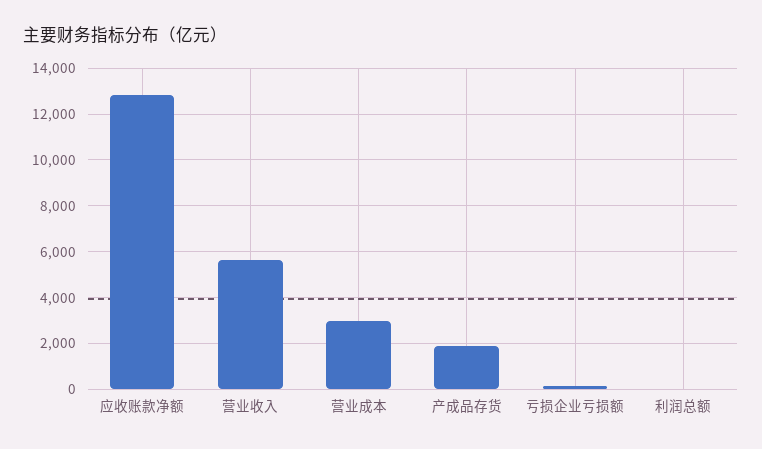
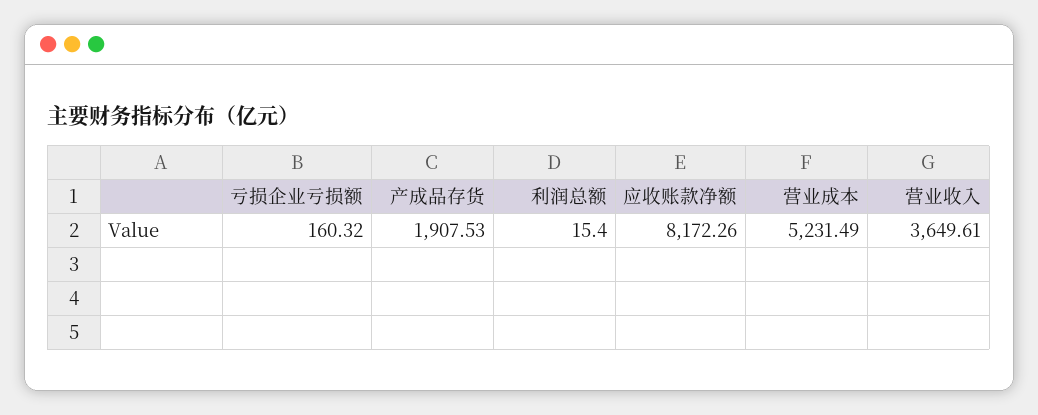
应收账款净额: 13000 -> 8172.26
营业收入: 5500 -> 3649.61
营业成本: 3000 -> 5231.49

